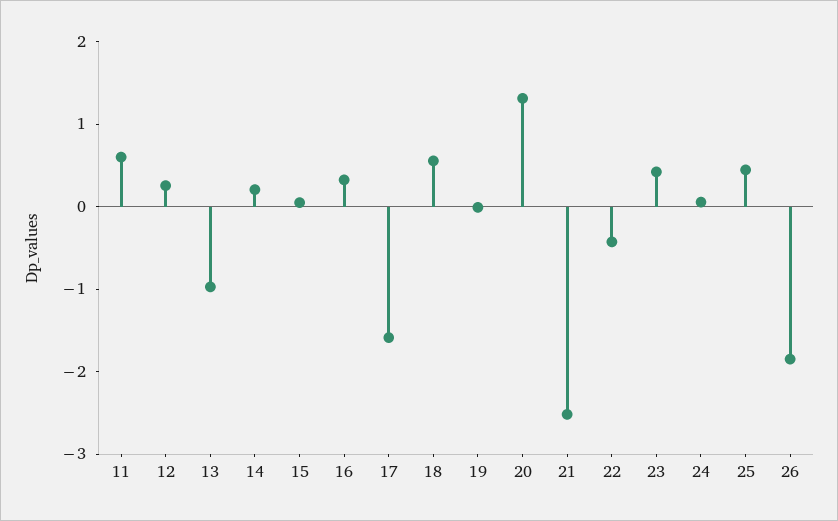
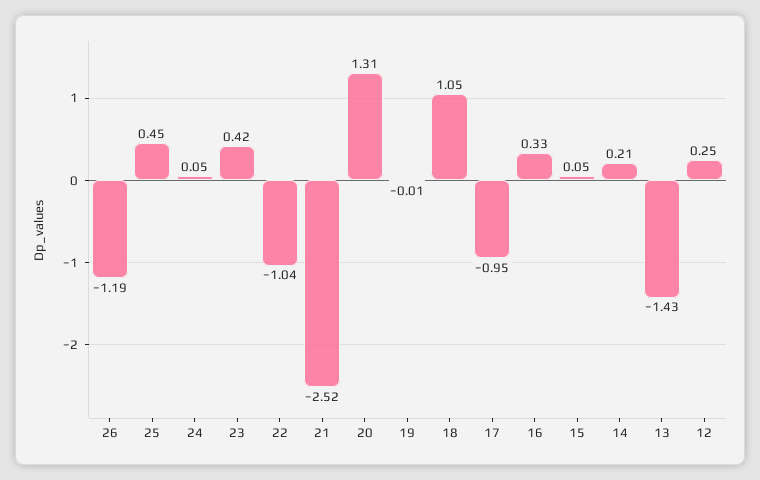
11: 0.6 -> none
13: -1 -> -1.43
17: -1.6 -> -0.95
18: 0.6 -> 1.05
22: -0.4 -> -1.04
26: -1.8 -> -1.19

